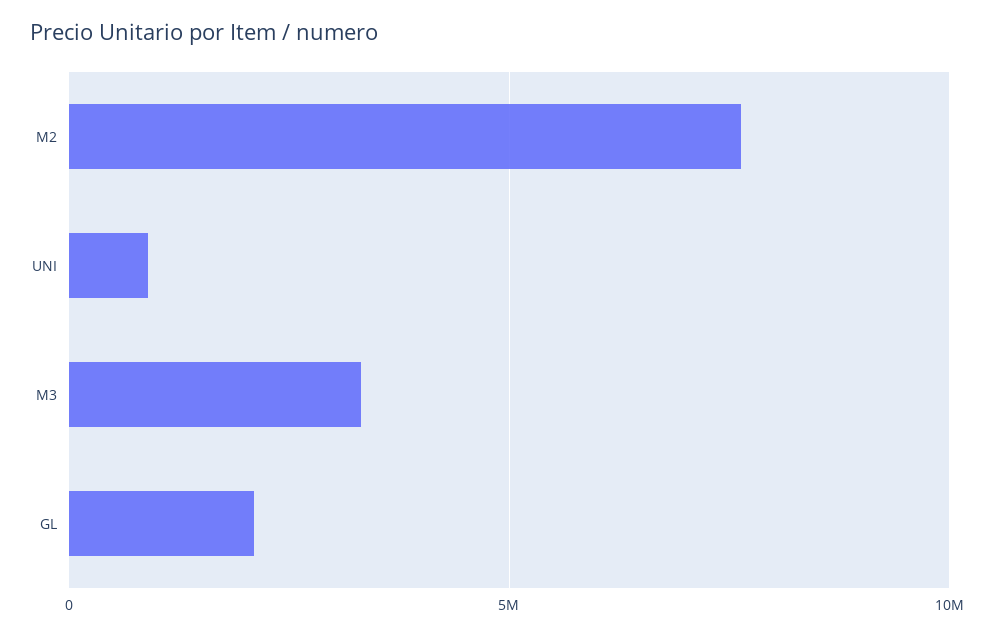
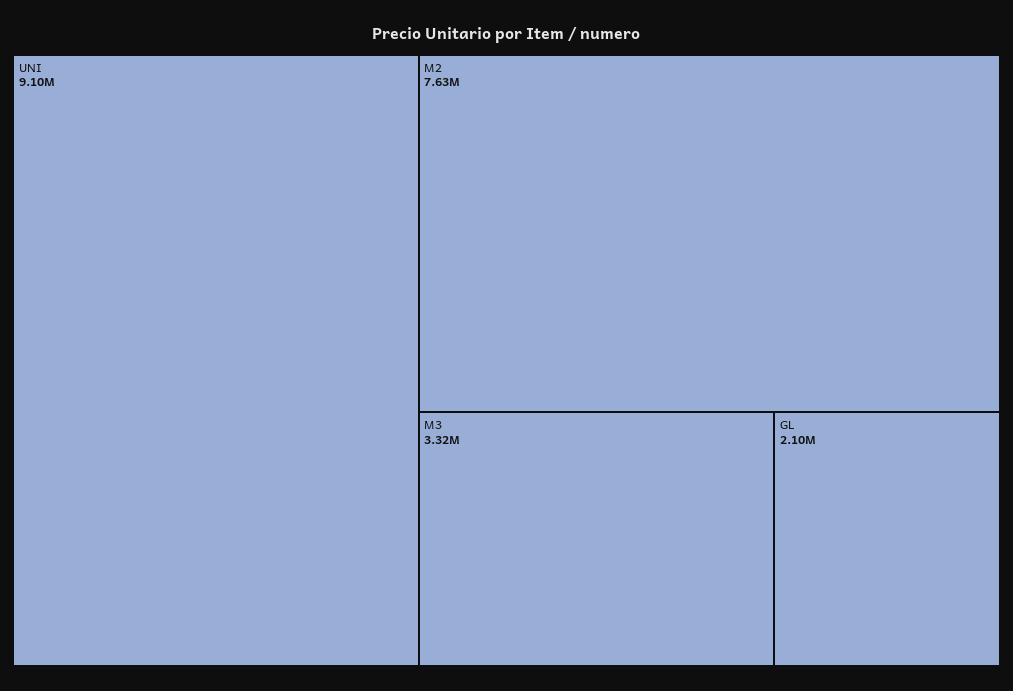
UNI: 1000000 -> 9100000

